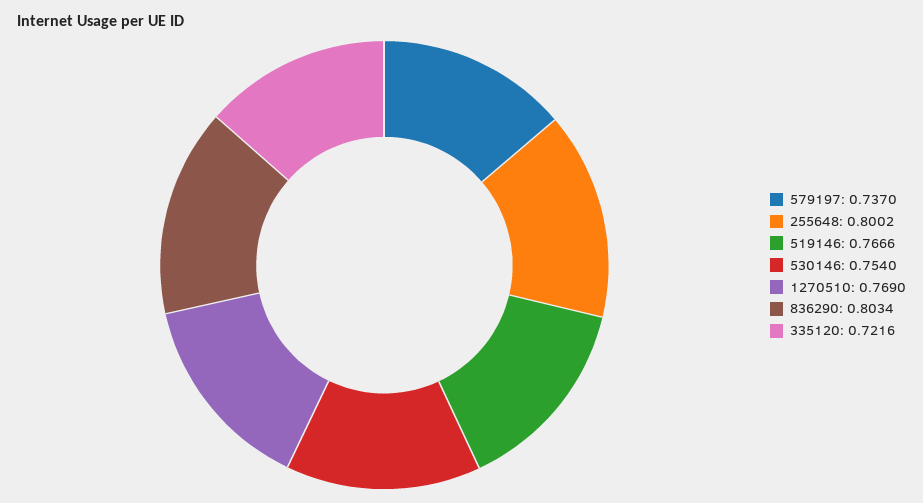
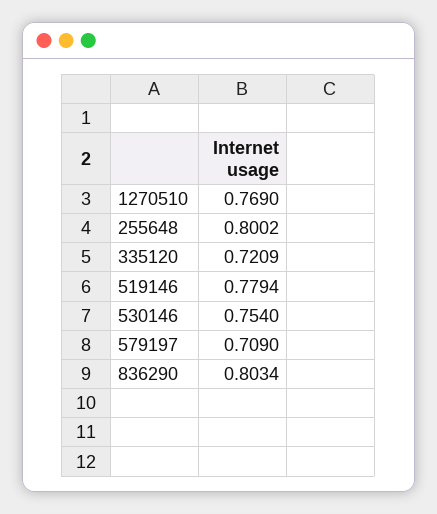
579197: 0.737 -> 0.709
519146: 0.7666 -> 0.7794
335120: 0.7216 -> 0.7209

